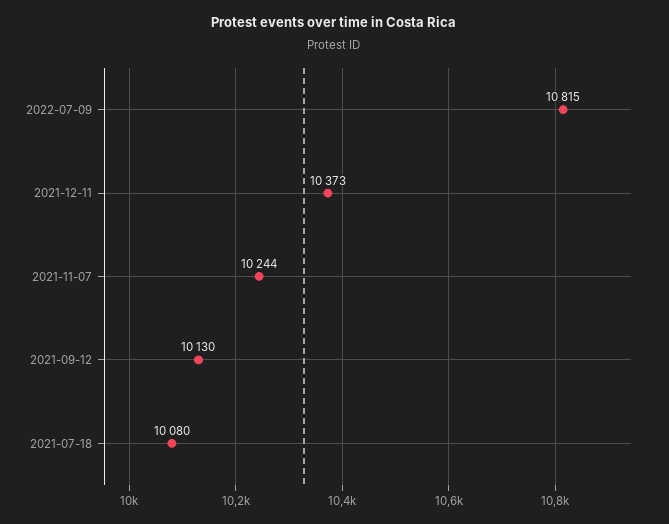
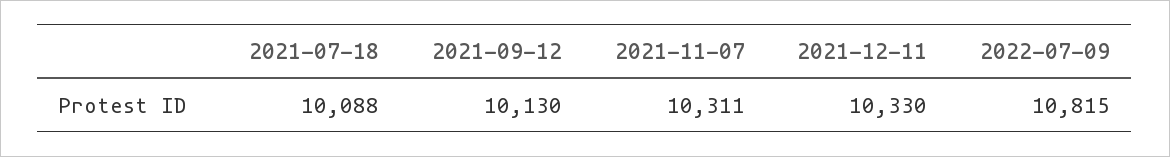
2021-12-11: 10373 -> 10330
2021-11-07: 10244 -> 10311
2021-07-18: 10080 -> 10088

